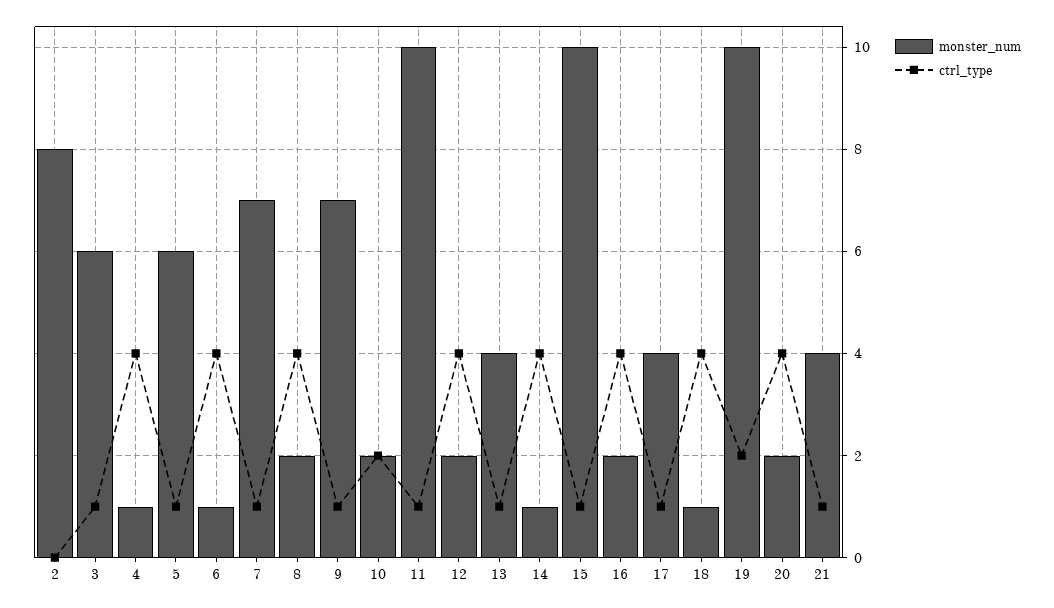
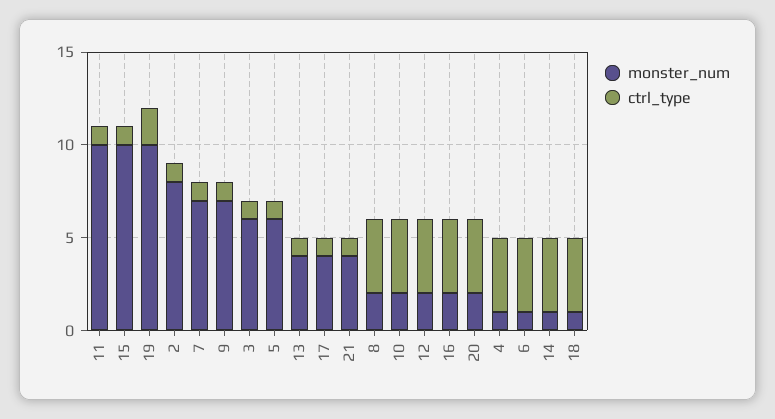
ctrl_type, 2: 0 -> 1
ctrl_type, 10: 2 -> 4

